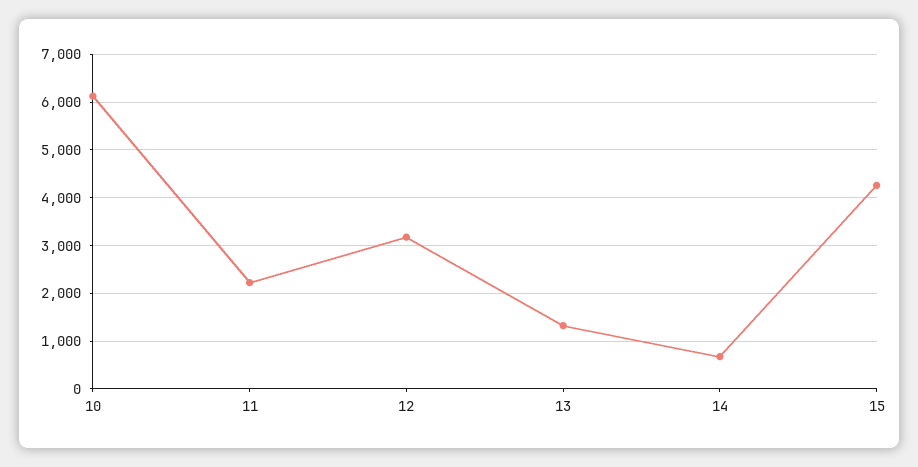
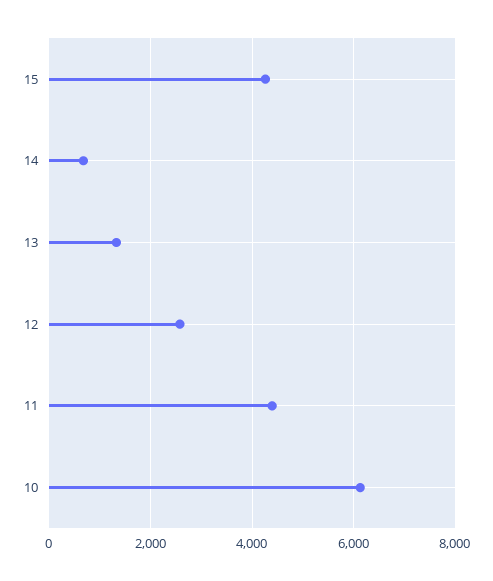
11: 2200 -> 4400
12: 3200 -> 2600

